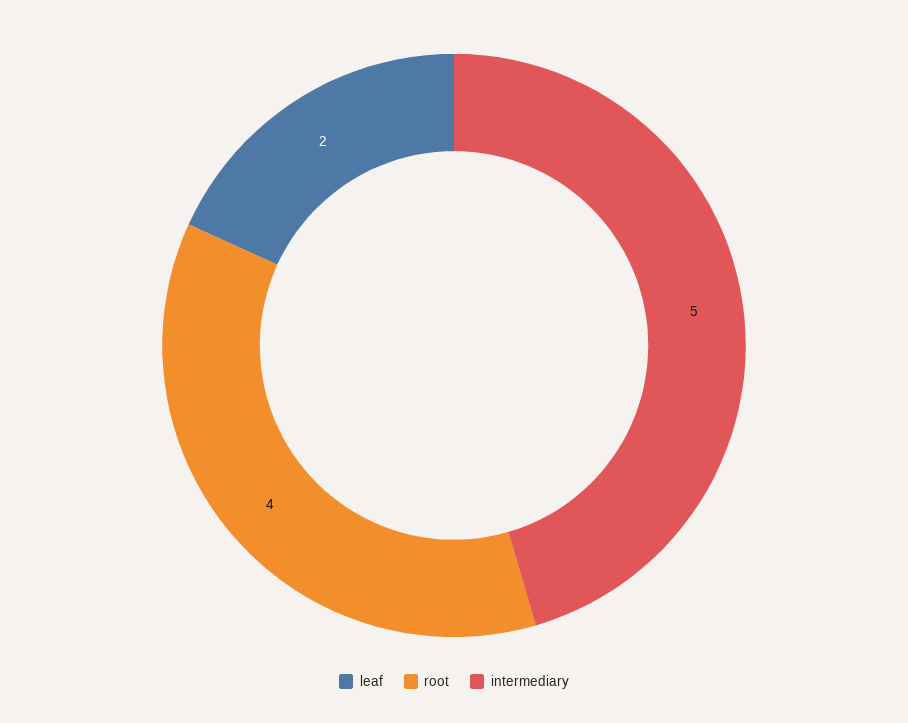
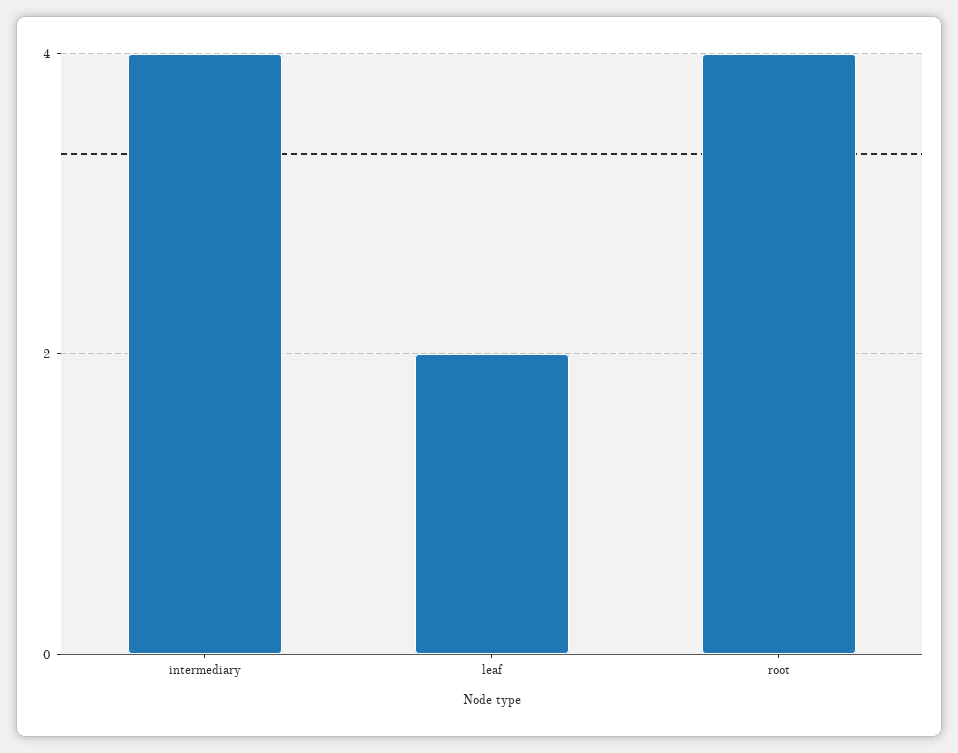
intermediary: 5 -> 4

